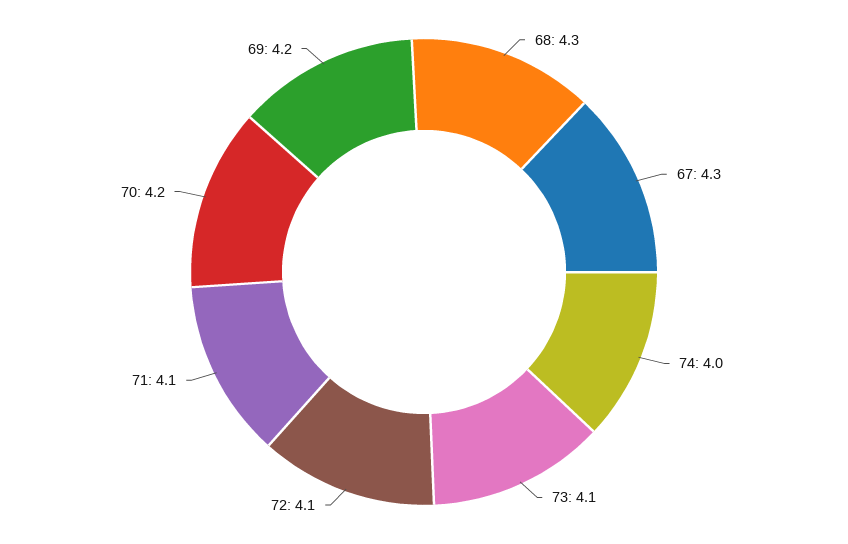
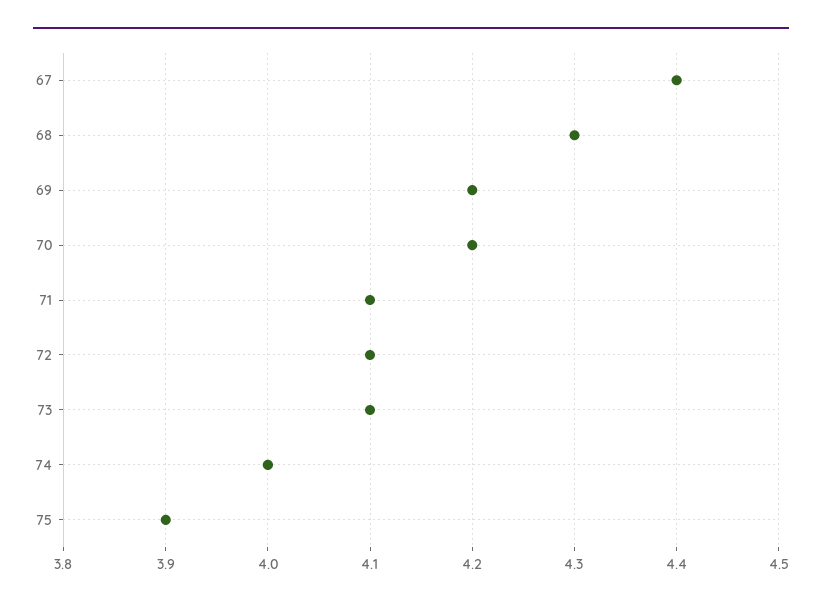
67: 4.3 -> 4.4
75: none -> 3.9

